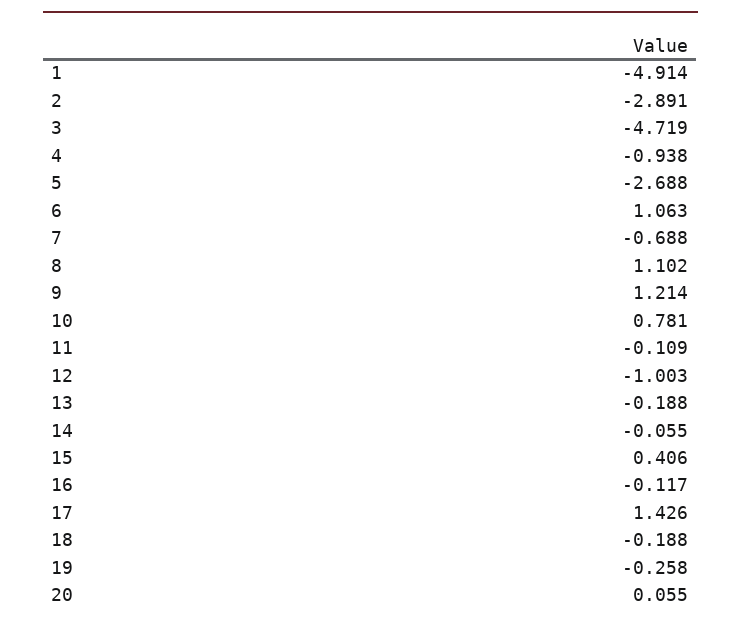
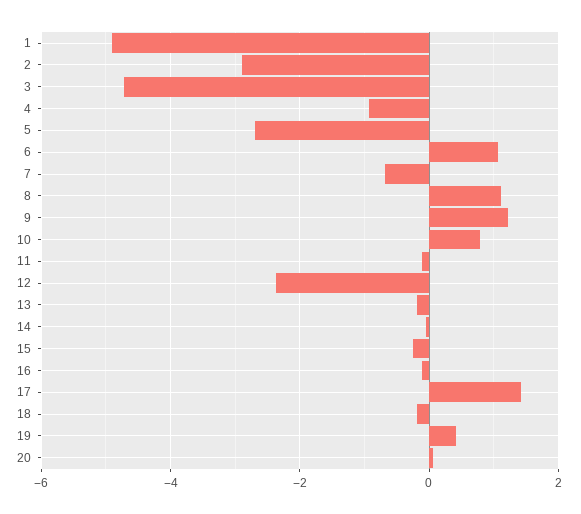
12: -1.003 -> -2.4
15: 0.406 -> -0.2
19: -0.258 -> 0.4

